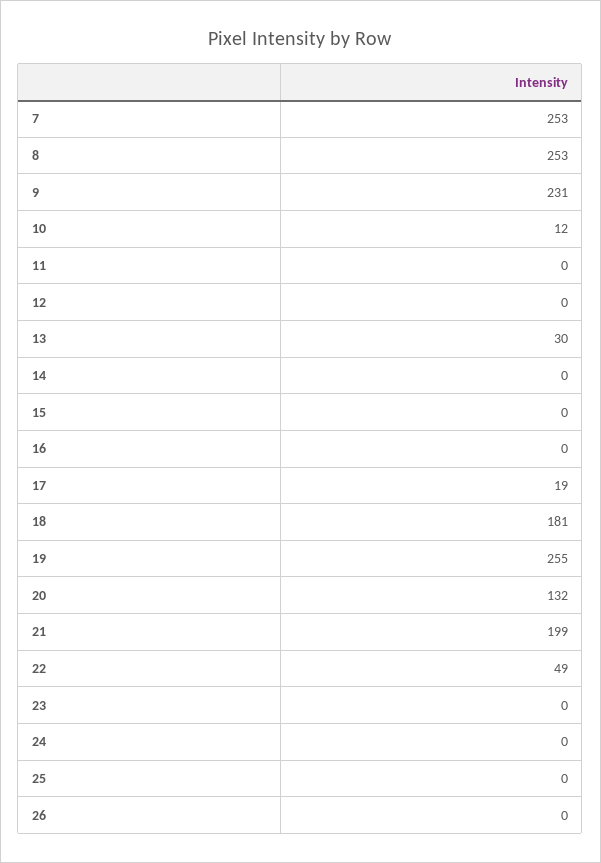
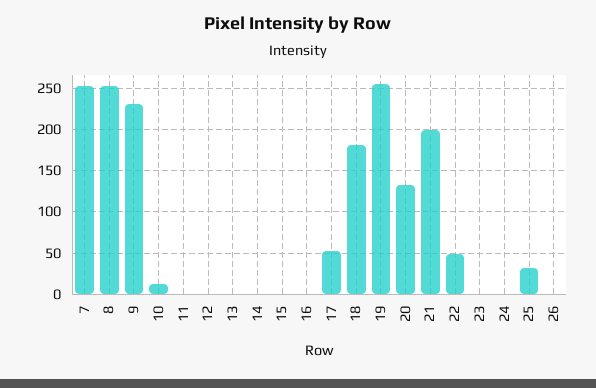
13: 30 -> 0
17: 19 -> 50
25: 0 -> 30

